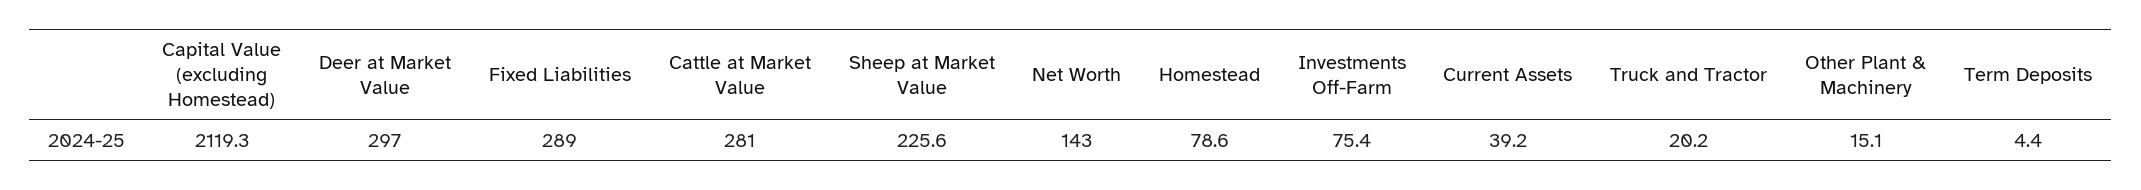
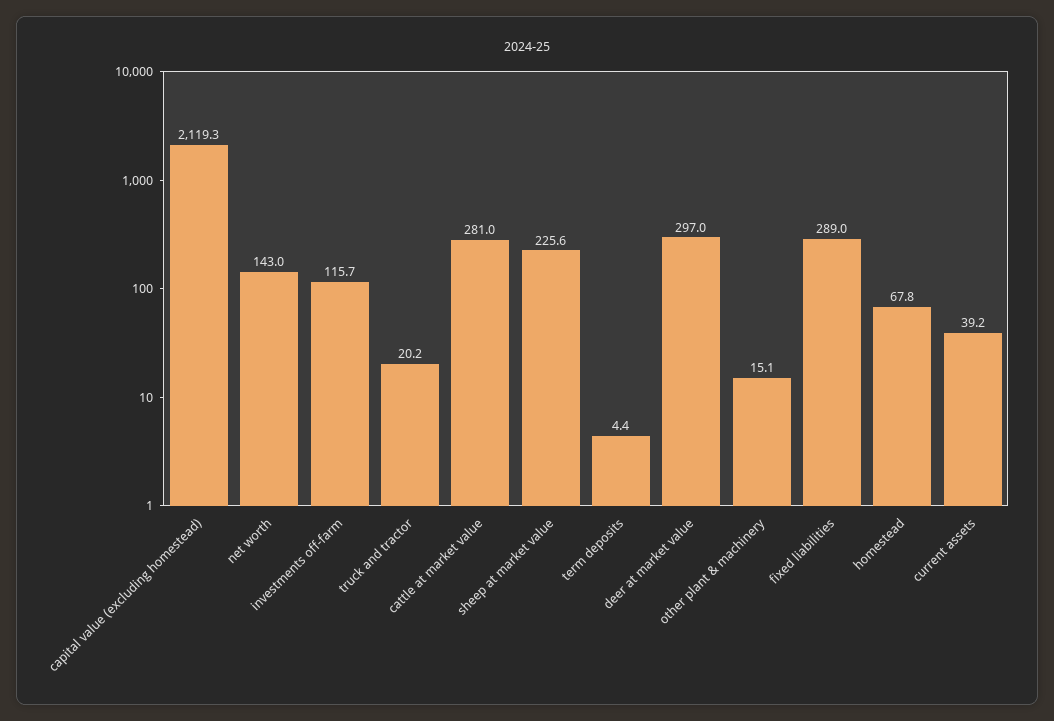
Homestead: 78.6 -> 67.8
Investments Off-Farm: 75.4 -> 115.7

